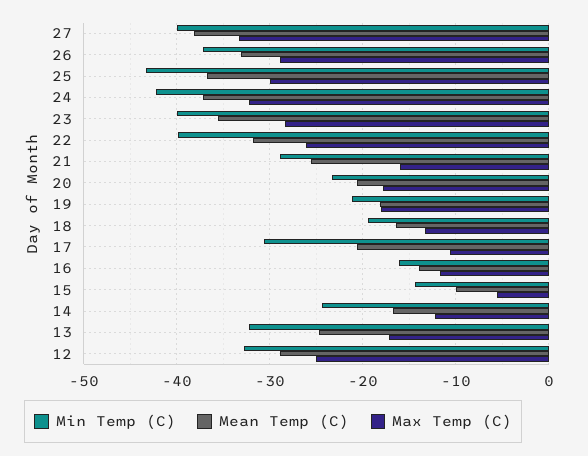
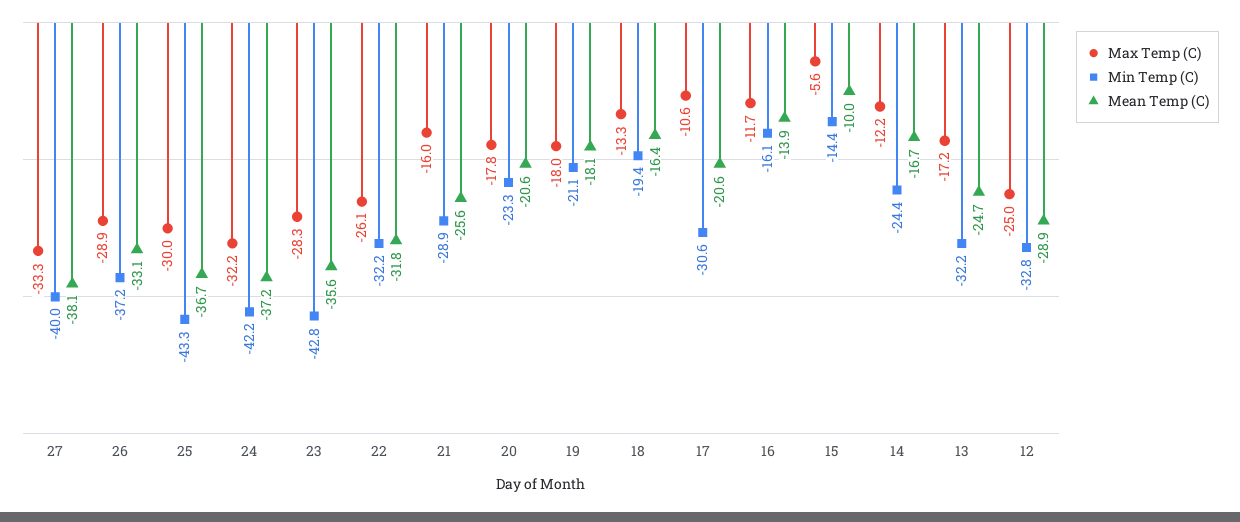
Min Temp (C), 23: -40 -> -42.8
Min Temp (C), 22: -40 -> -32.2

